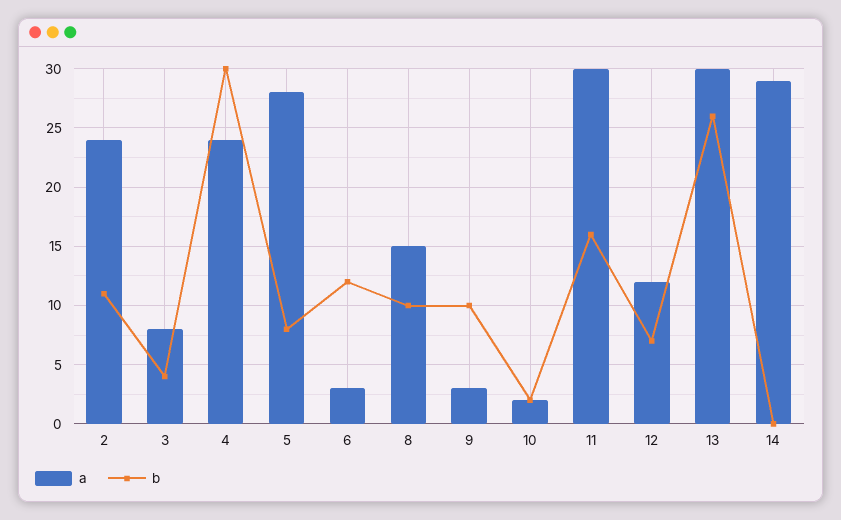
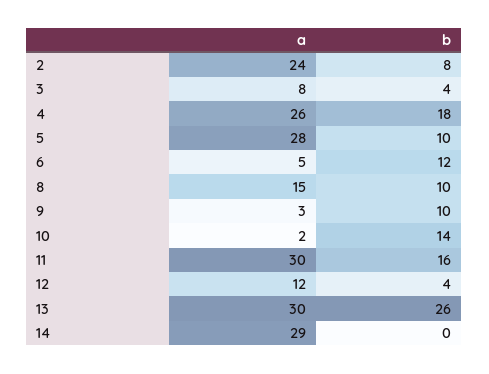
b, 2: 11 -> 8
a, 4: 24 -> 26
b, 4: 30 -> 18
b, 5: 8 -> 10
a, 6: 3 -> 5
b, 10: 2 -> 14
b, 12: 7 -> 4

